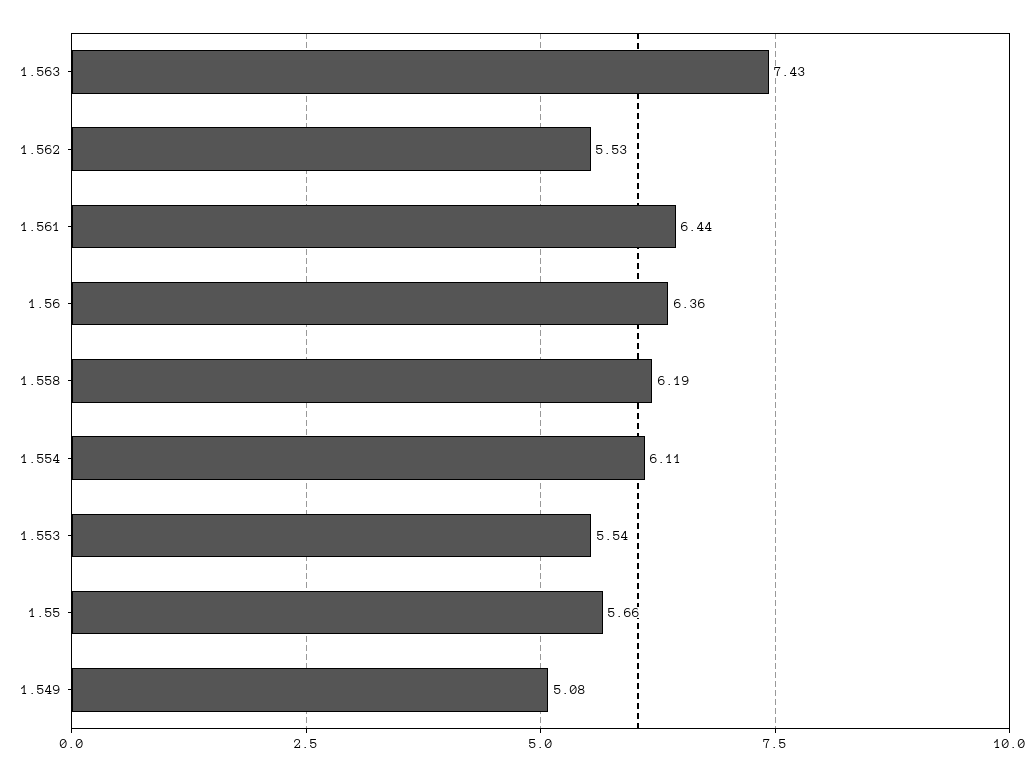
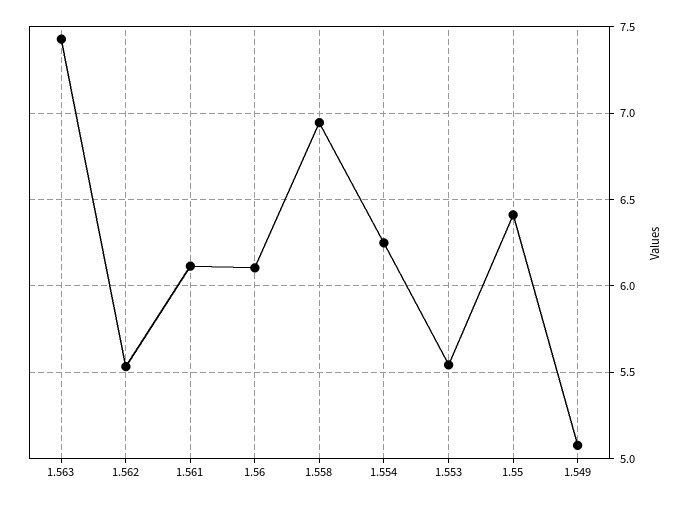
1.561: 6.44 -> 6.1
1.56: 6.36 -> 6.1
1.558: 6.19 -> 6.95
1.554: 6.11 -> 6.25
1.55: 5.66 -> 6.4

